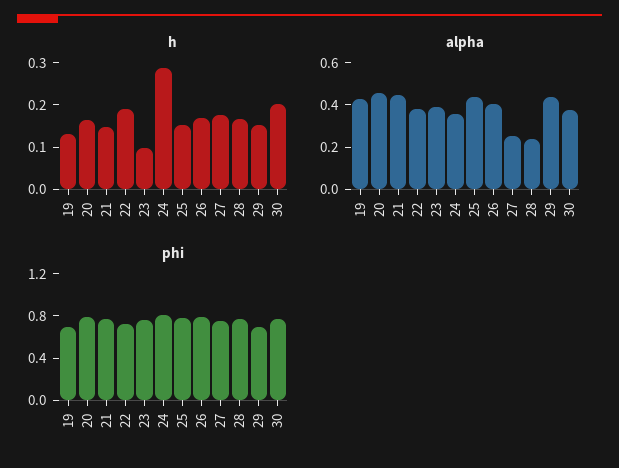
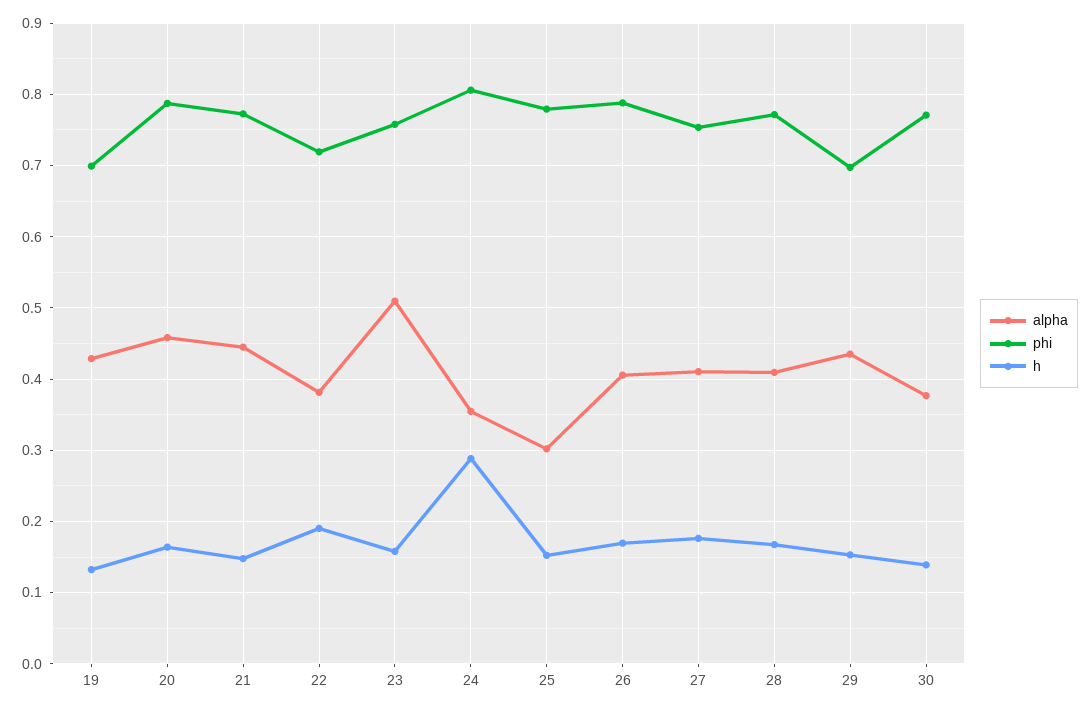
h, 23: 0.1 -> 0.16
h, 30: 0.2 -> 0.14
alpha, 23: 0.4 -> 0.51
alpha, 25: 0.45 -> 0.3
alpha, 27: 0.25 -> 0.41
alpha, 28: 0.25 -> 0.41

